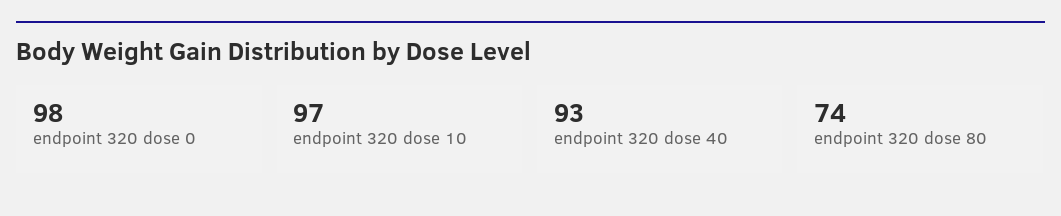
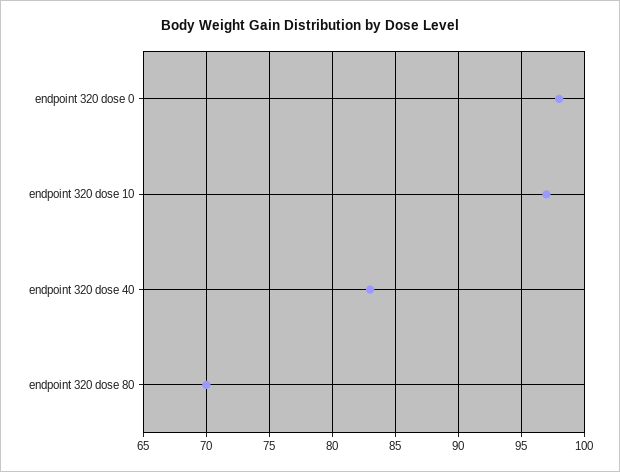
endpoint 320 dose 40: 93 -> 83
endpoint 320 dose 80: 74 -> 70

